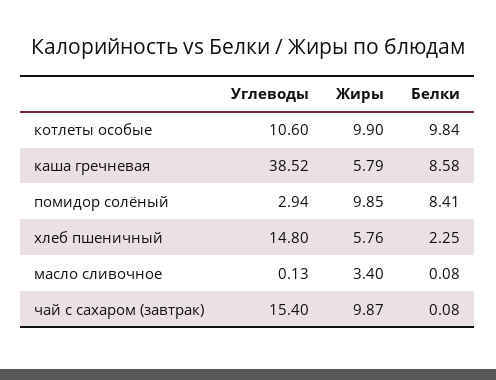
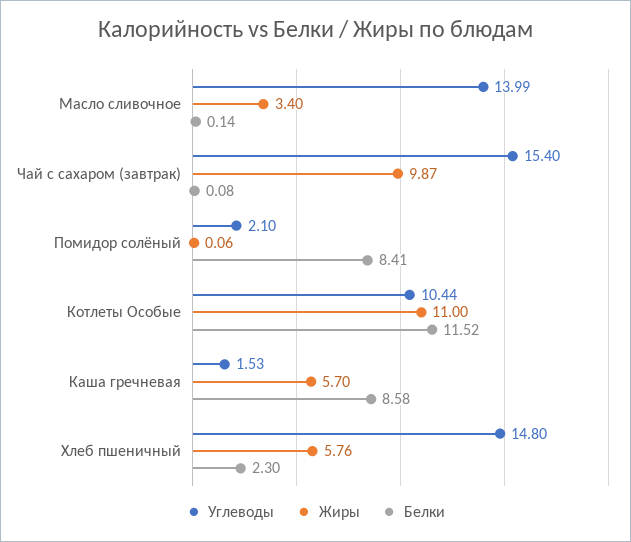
Углеводы, котлеты особые: 10.6 -> 10.44
Жиры, котлеты особые: 9.9 -> 11
Белки, котлеты особые: 9.84 -> 11.52
Углеводы, каша гречневая: 38.52 -> 1.53
Жиры, каша гречневая: 5.79 -> 5.7
Углеводы, помидор солёный: 2.94 -> 2.1
Жиры, помидор солёный: 9.85 -> 0.06
Белки, хлеб пшеничный: 2.25 -> 2.3
Углеводы, масло сливочное: 0.13 -> 13.99
Белки, масло сливочное: 0.08 -> 0.14

